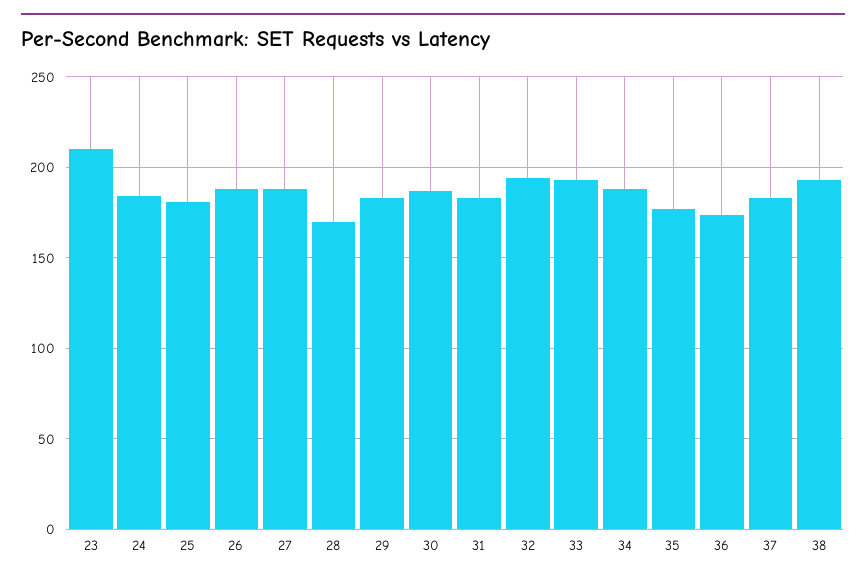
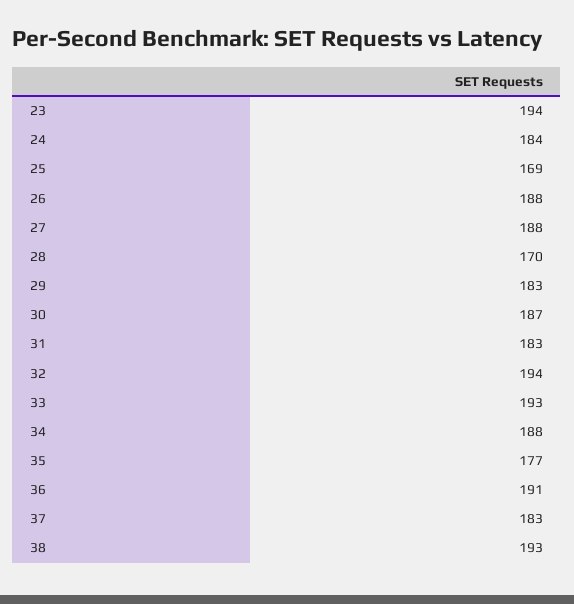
23: 210 -> 194
25: 180 -> 169
36: 175 -> 191

